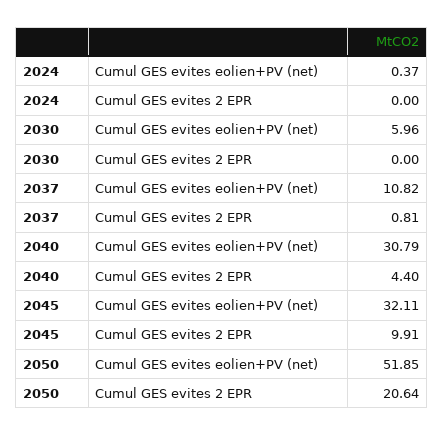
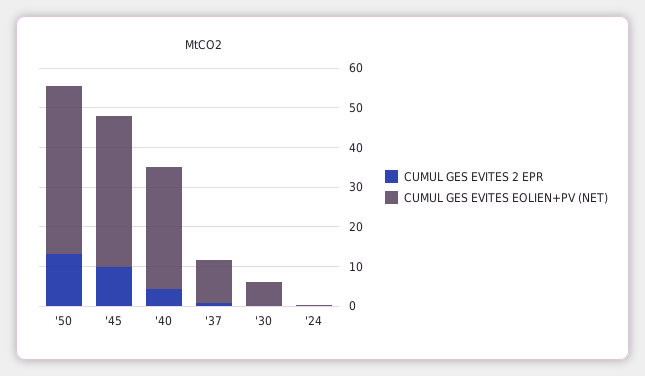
Cumul GES evites eolien+PV (net), 2045: 32.11 -> 37.5
Cumul GES evites eolien+PV (net), 2050: 51.85 -> 42.5
Cumul GES evites 2 EPR, 2050: 20.64 -> 12.5

